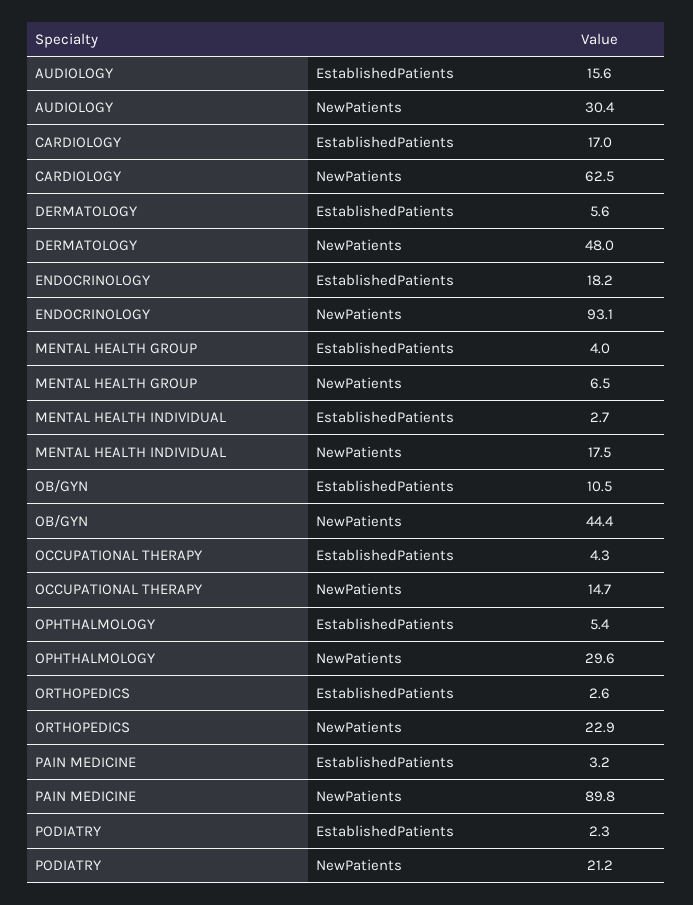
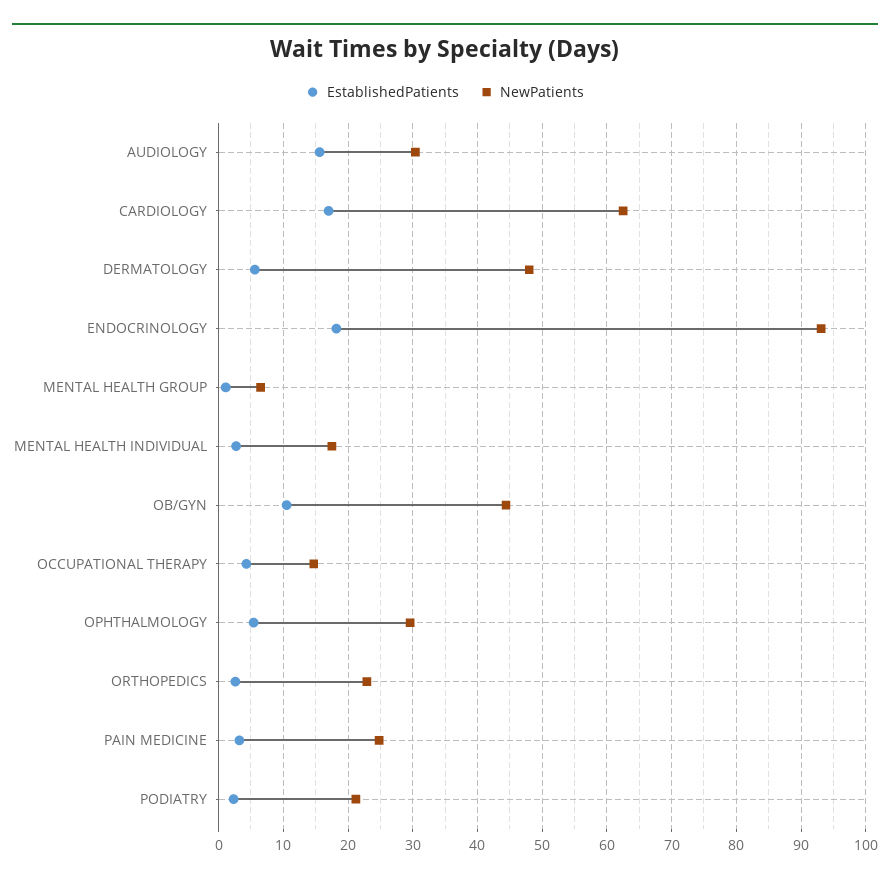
EstablishedPatients, MENTAL HEALTH GROUP: 4 -> 1
NewPatients, PAIN MEDICINE: 89.8 -> 25

